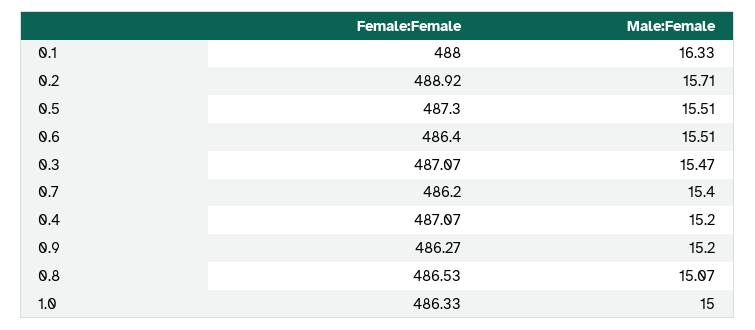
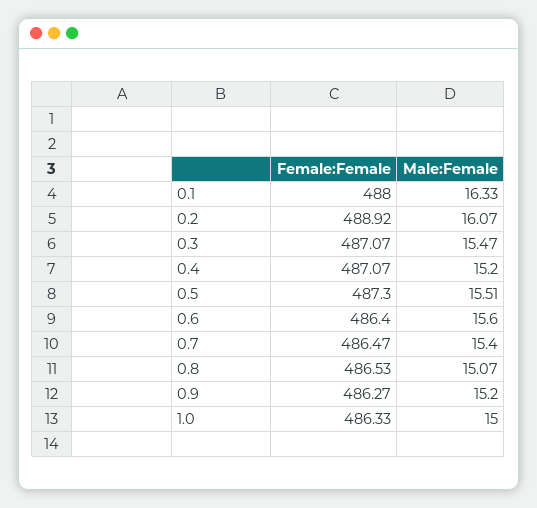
Male:Female, 0.2: 15.71 -> 16.07
Male:Female, 0.6: 15.51 -> 15.6
Female:Female, 0.7: 486.2 -> 486.47

